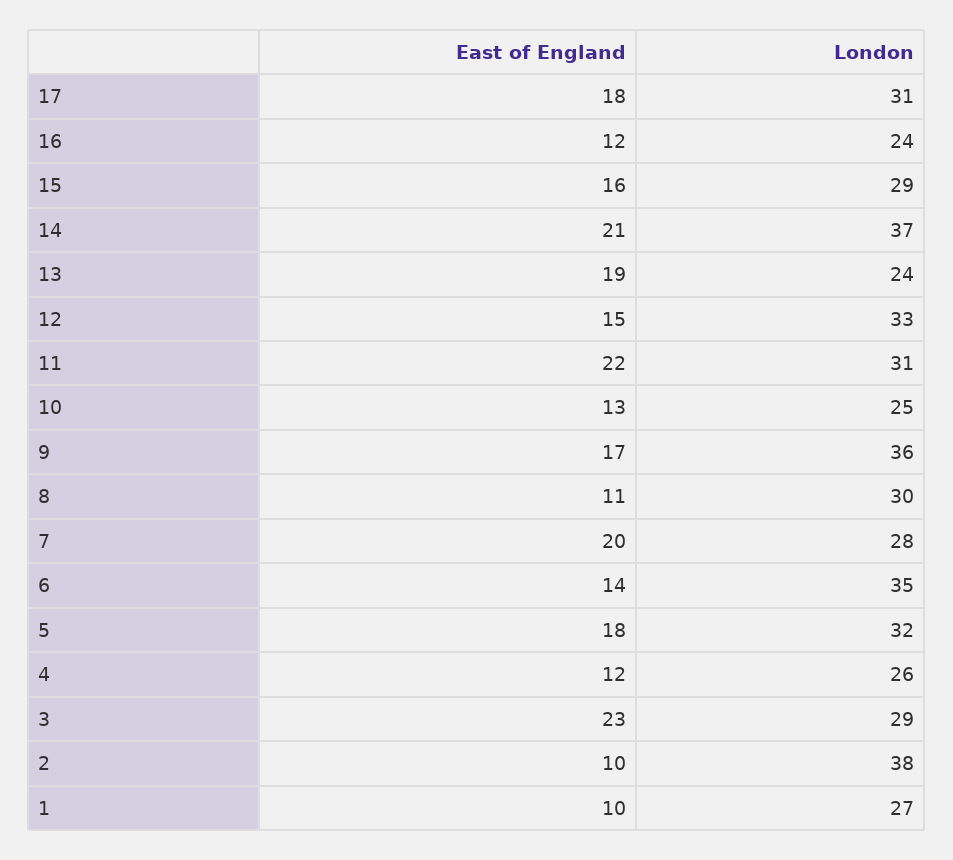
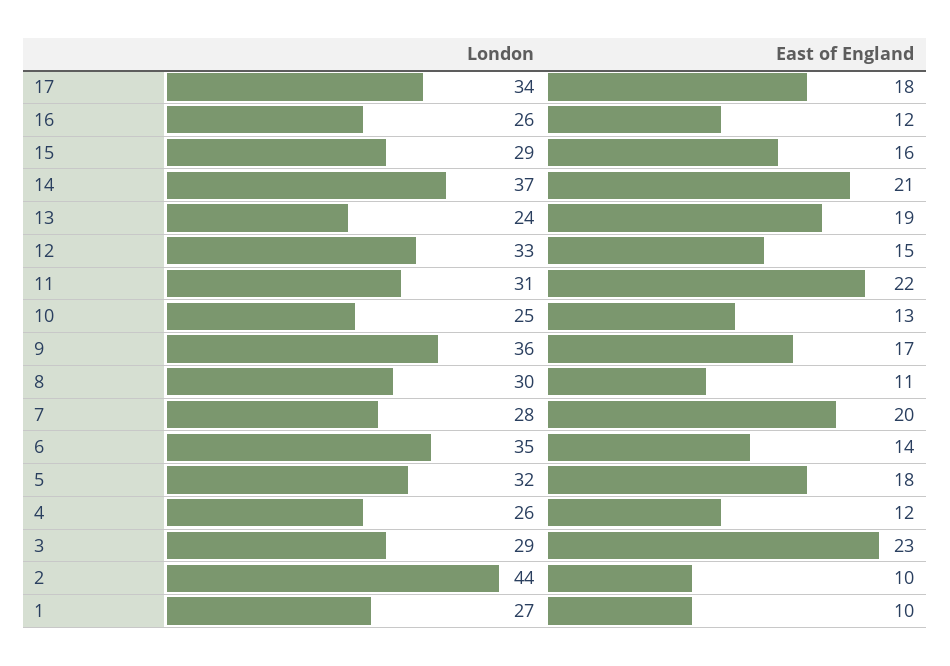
London, 17: 31 -> 34
London, 16: 24 -> 26
London, 2: 38 -> 44

